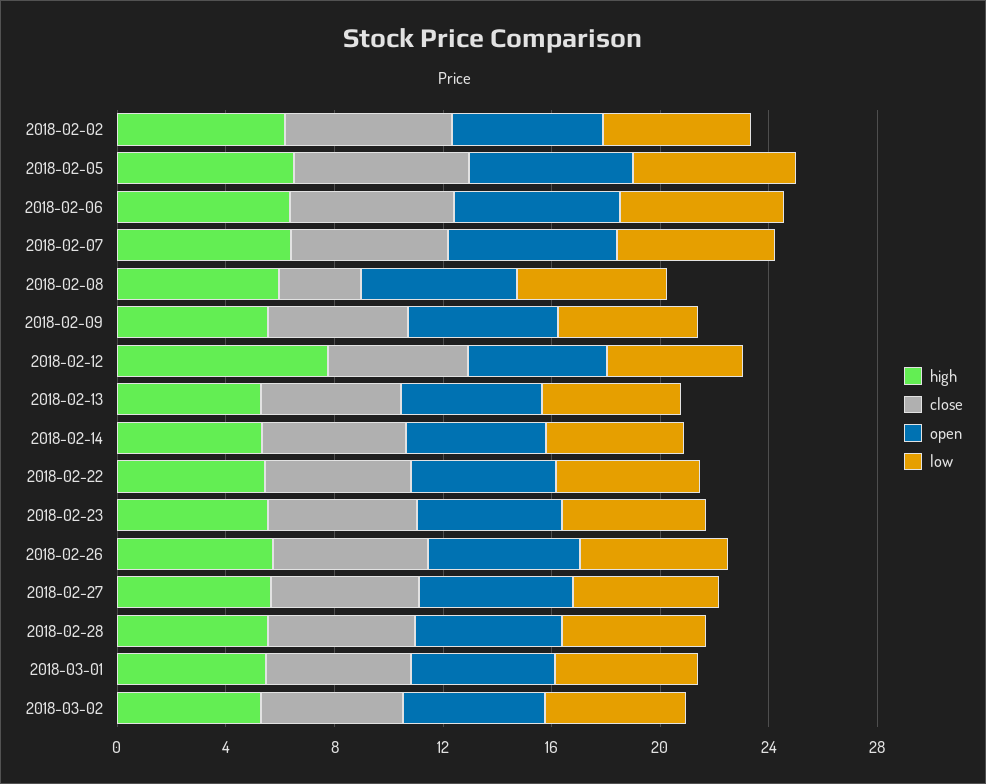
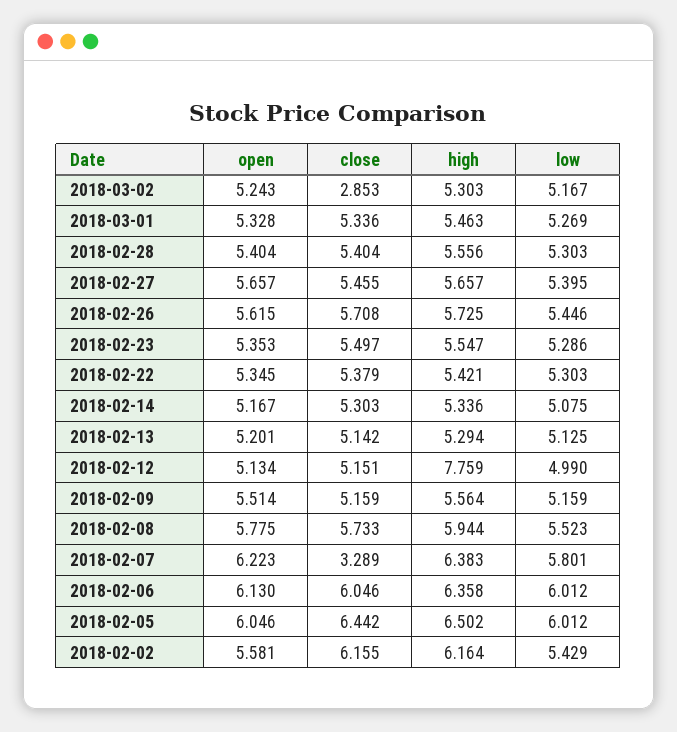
close, 2018-02-07: 6 -> 3.289
close, 2018-02-08: 3 -> 5.733
close, 2018-03-02: 5 -> 2.853

